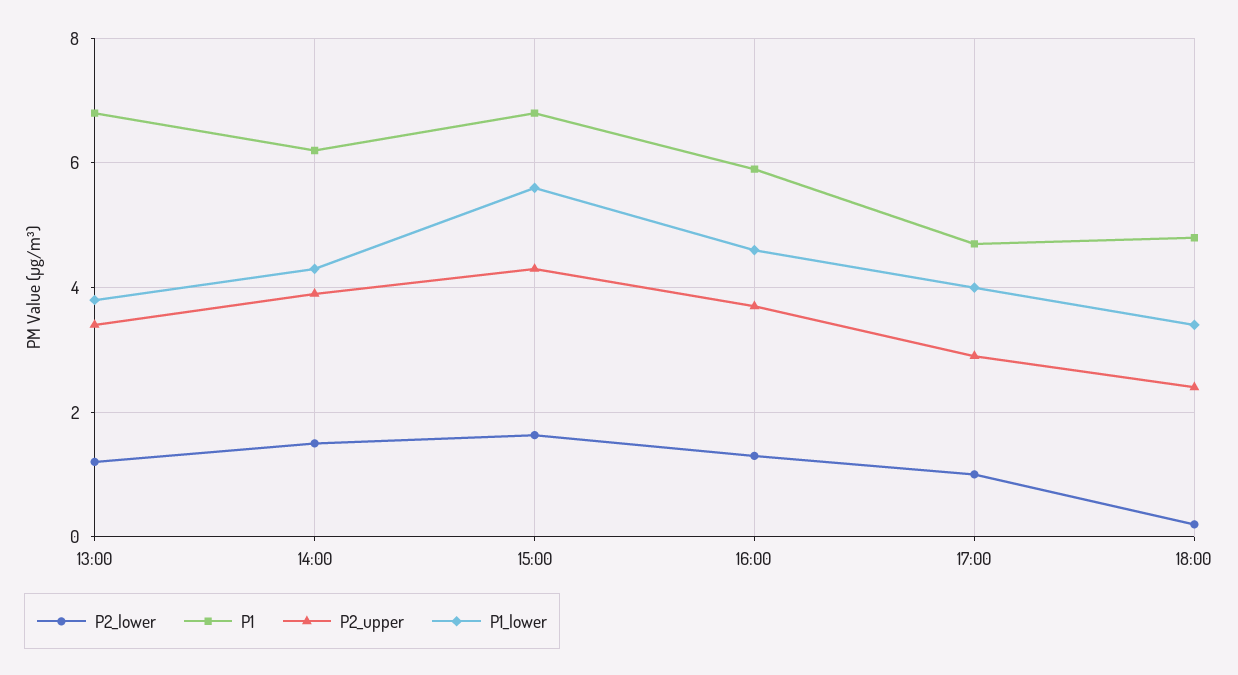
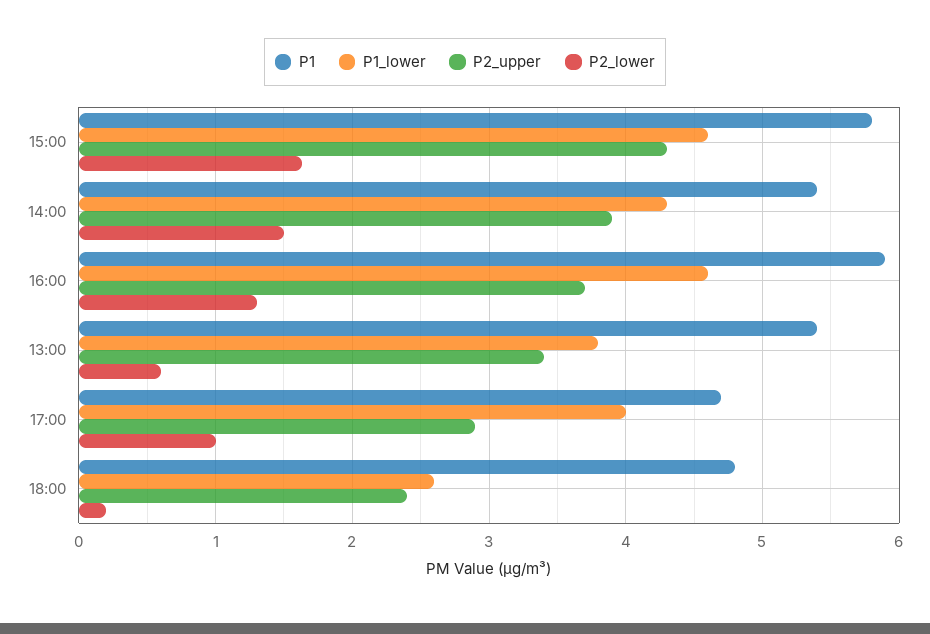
P2_lower, 13:00: 1.2 -> 0.6
P1, 13:00: 6.8 -> 5.4
P1, 14:00: 6.2 -> 5.4
P1, 15:00: 6.8 -> 5.8
P1_lower, 15:00: 5.6 -> 4.6
P1_lower, 18:00: 3.4 -> 2.6

